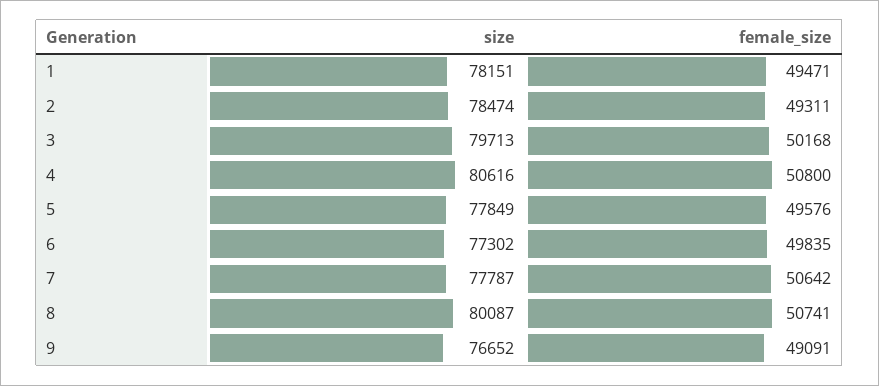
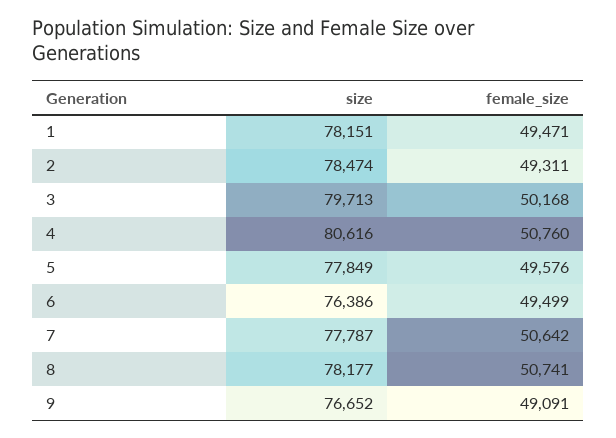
female_size, 4: 50800 -> 50760
size, 6: 77302 -> 76386
female_size, 6: 49835 -> 49499
size, 8: 80087 -> 78177

